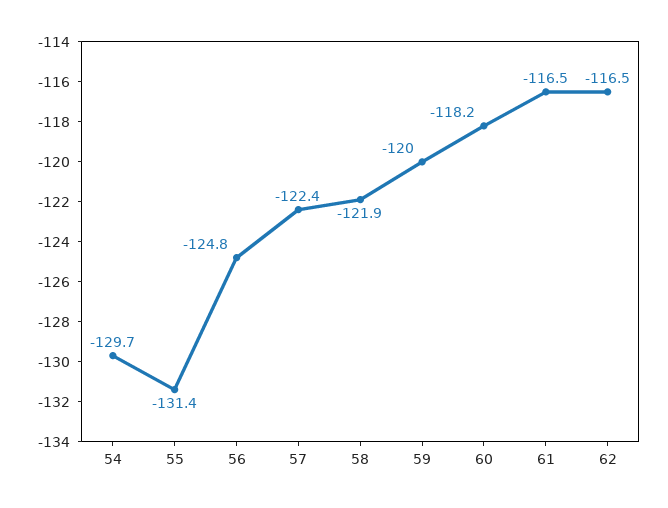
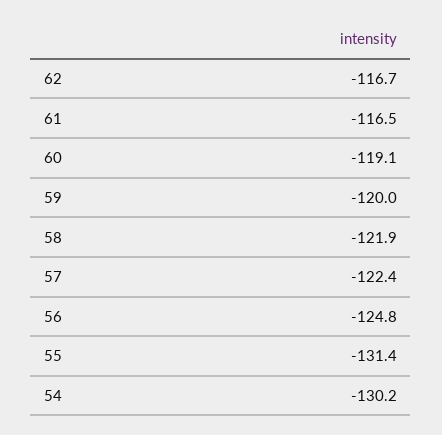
54: -129.7 -> -130.2
60: -118.2 -> -119.1
62: -116.5 -> -116.7

